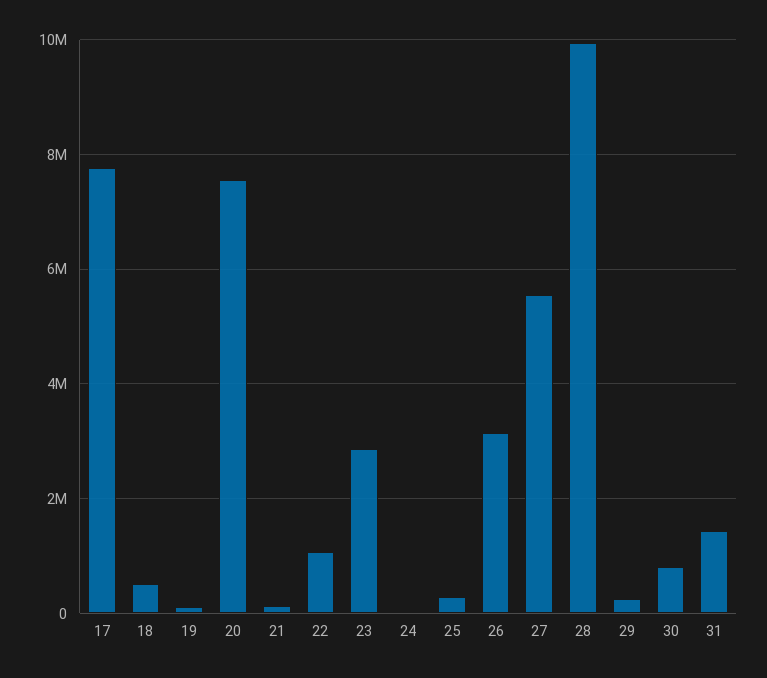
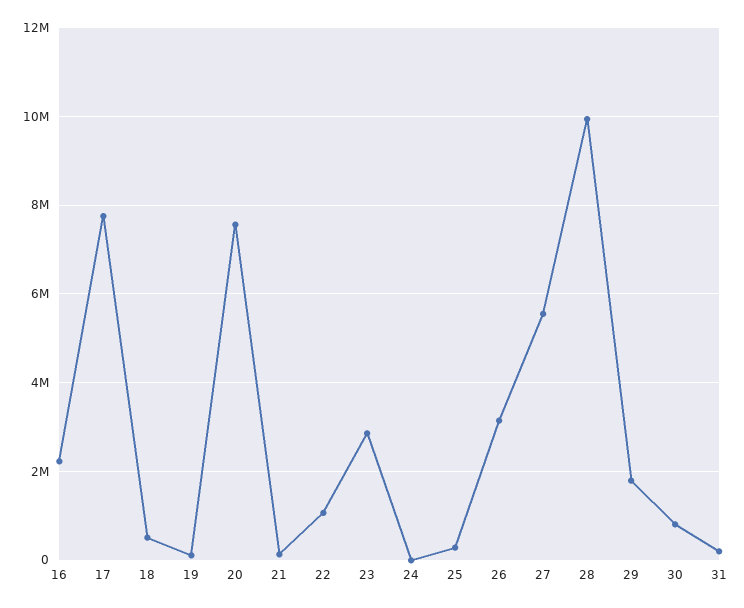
29: 200000 -> 1800000
31: 1400000 -> 200000
16: none -> 2200000

